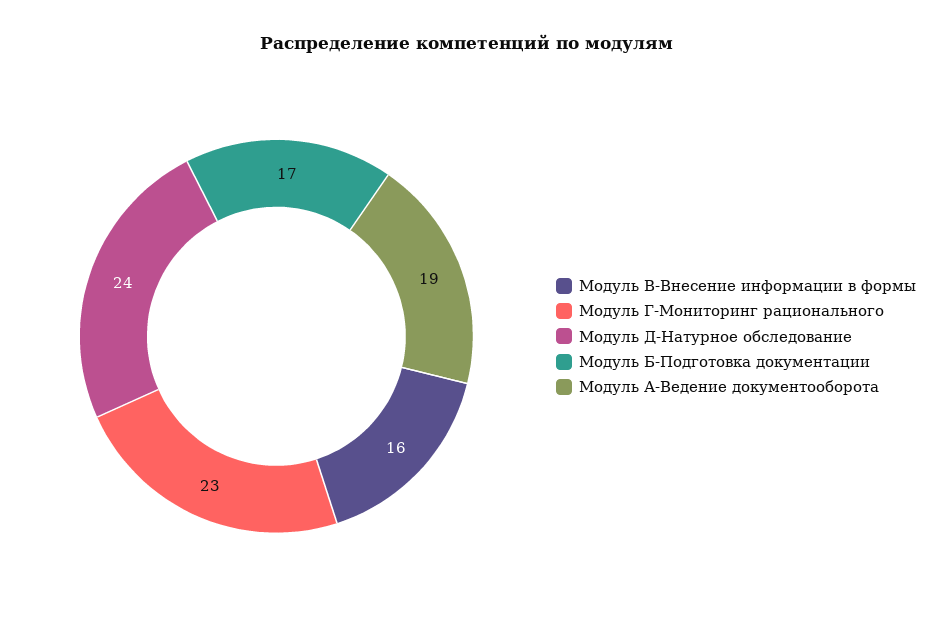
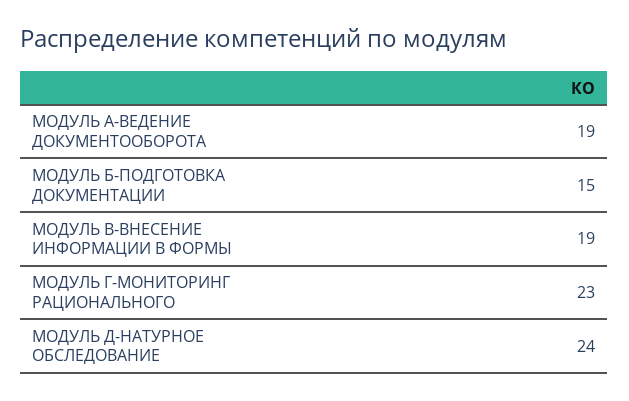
Модуль В-Внесение информации в формы: 16 -> 19
Модуль Б-Подготовка документации: 17 -> 15

